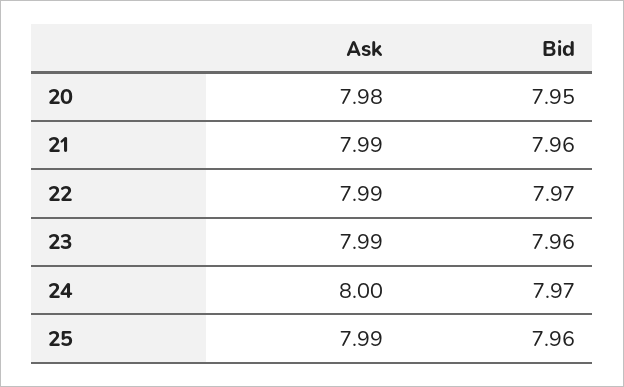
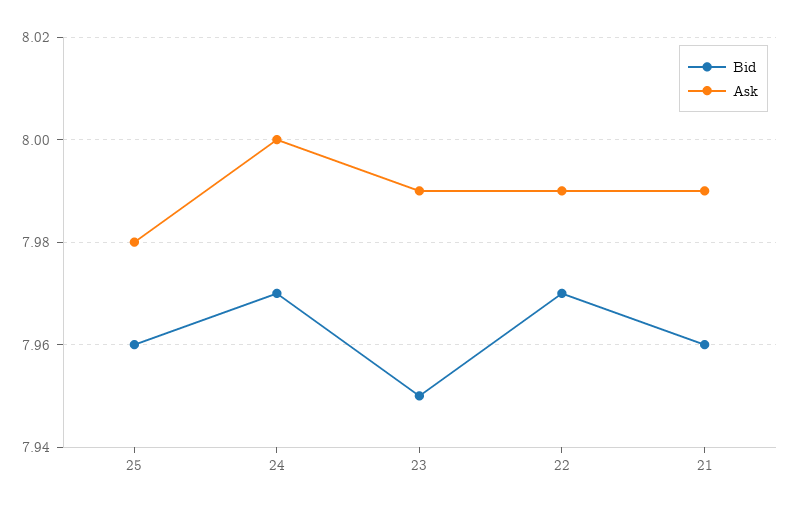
Ask, 20: 7.98 -> none
Bid, 20: 7.95 -> none
Bid, 23: 7.96 -> 7.95
Ask, 25: 7.99 -> 7.98

